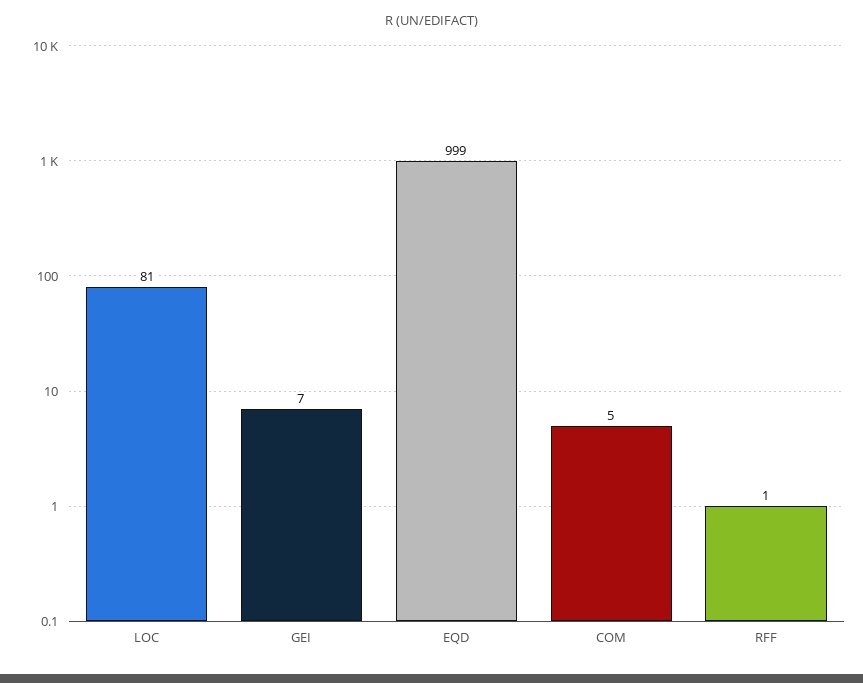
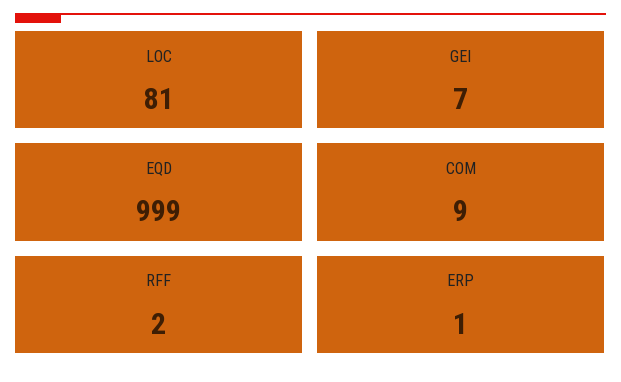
COM: 5 -> 9
RFF: 1 -> 2
ERP: none -> 1

